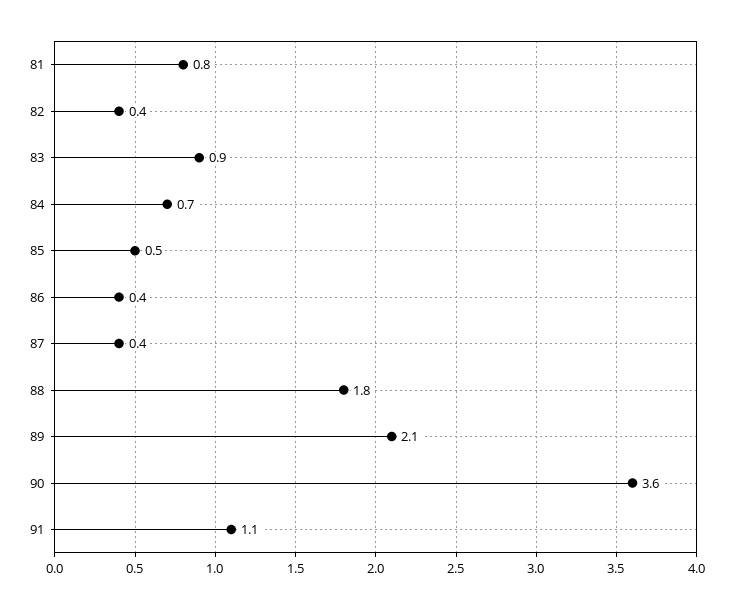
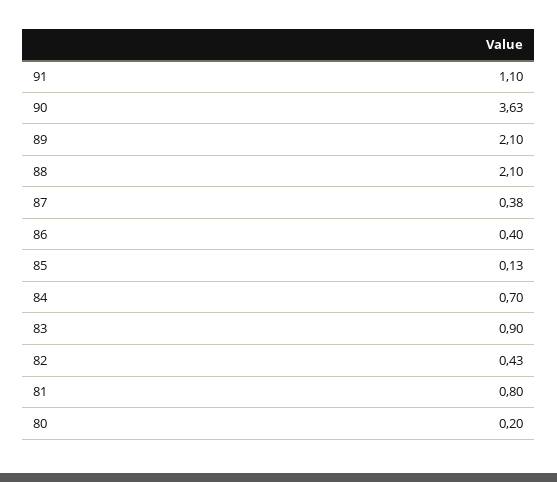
85: 0.5 -> 0.13
88: 1.8 -> 2.1
80: none -> 0.2

